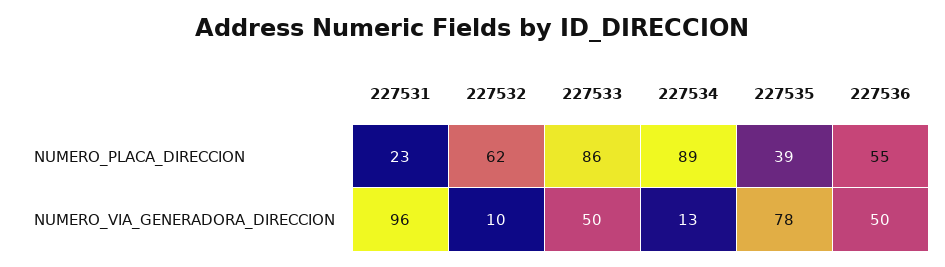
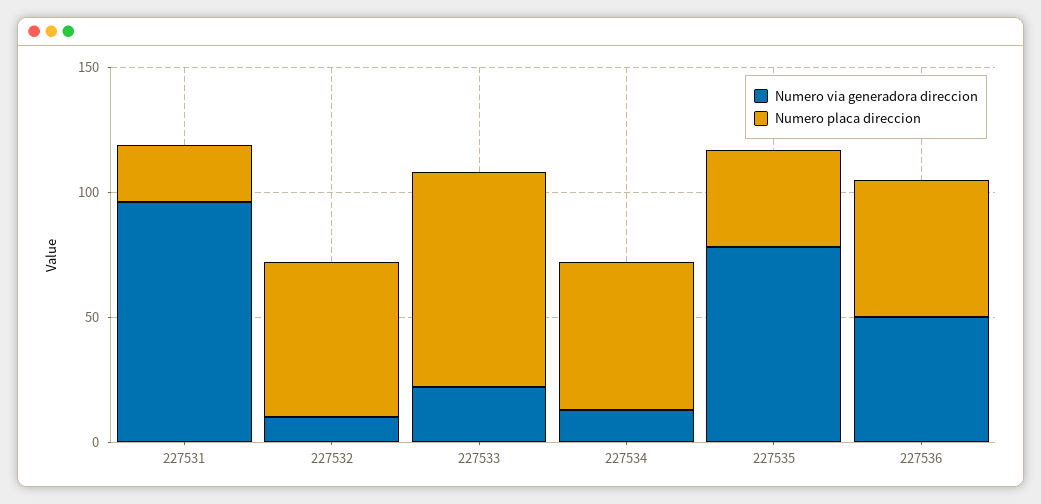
NUMERO_PLACA_DIRECCION, 227534: 89 -> 60
NUMERO_VIA_GENERADORA_DIRECCION, 227533: 50 -> 20

